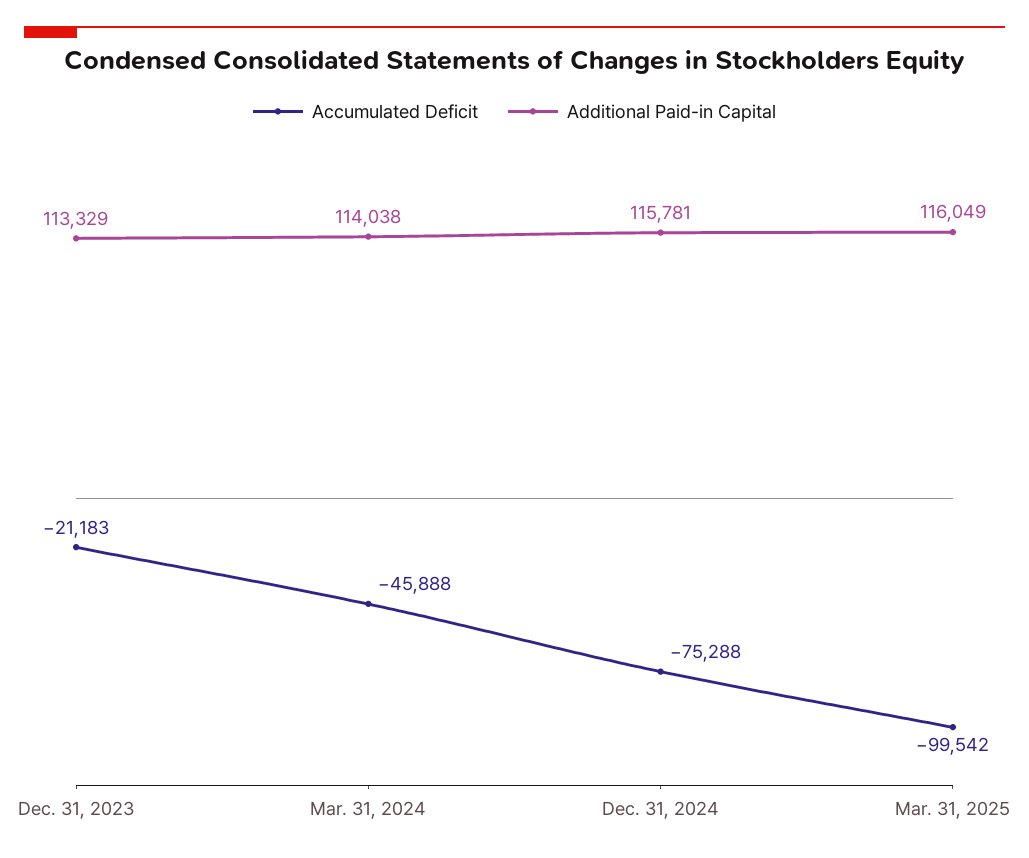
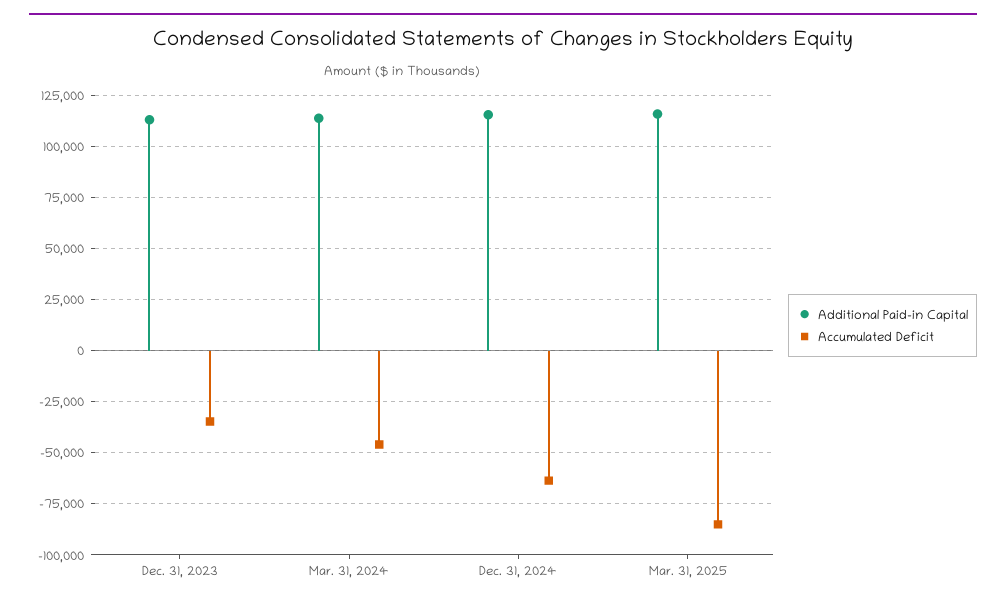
Accumulated Deficit, Dec. 31, 2023: -21183 -> -35000
Accumulated Deficit, Dec. 31, 2024: -75288 -> -65000
Accumulated Deficit, Mar. 31, 2025: -99542 -> -85000

